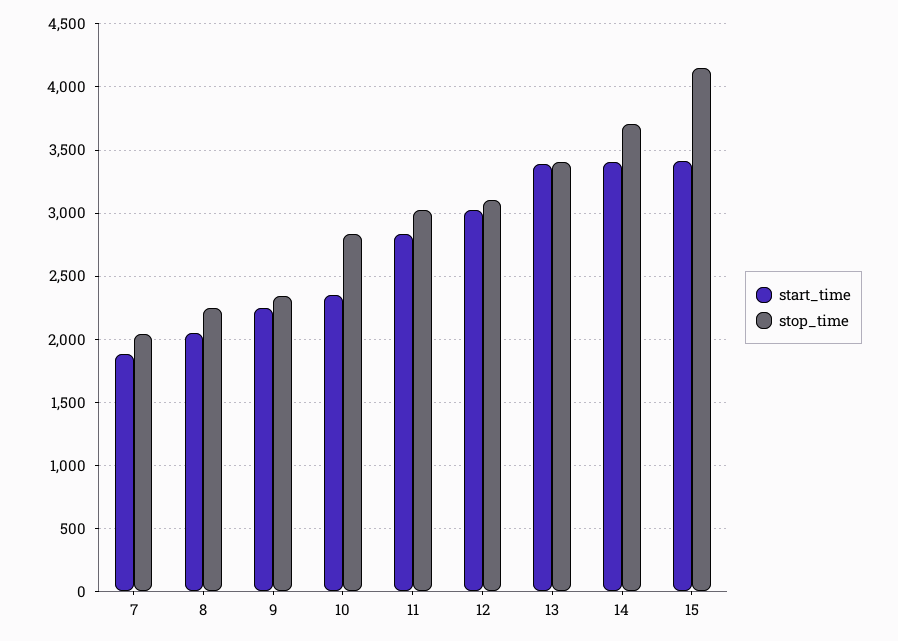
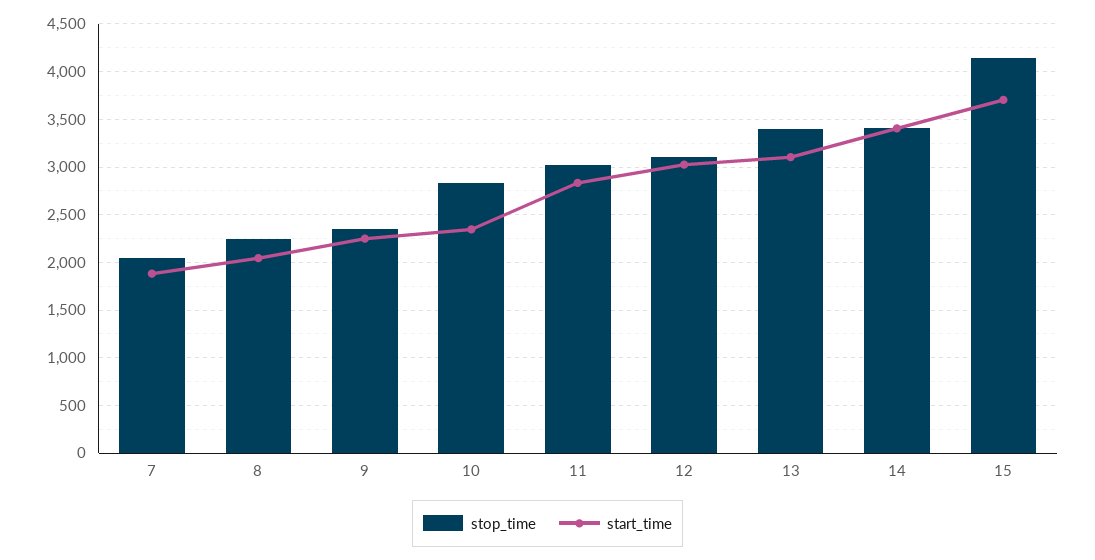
start_time, 13: 3400 -> 3100
stop_time, 14: 3700 -> 3400
start_time, 15: 3400 -> 3700

